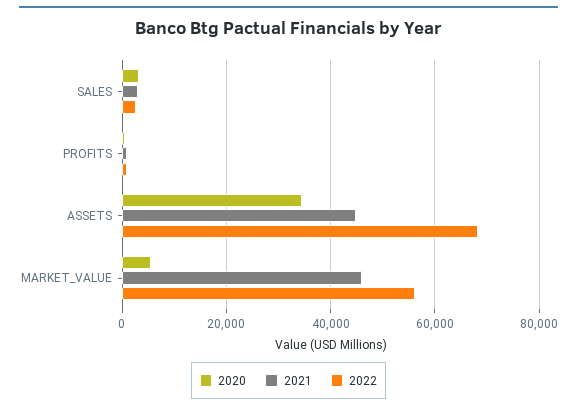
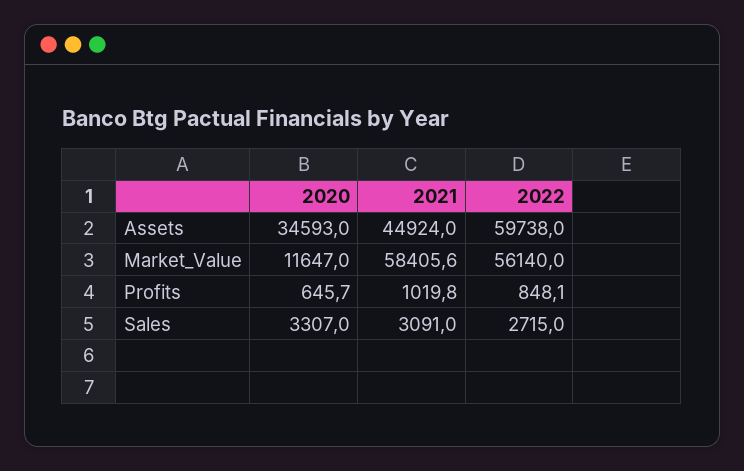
2022, ASSETS: 68000 -> 59738
2020, MARKET_VALUE: 6000 -> 11647
2021, MARKET_VALUE: 46000 -> 58405.6

